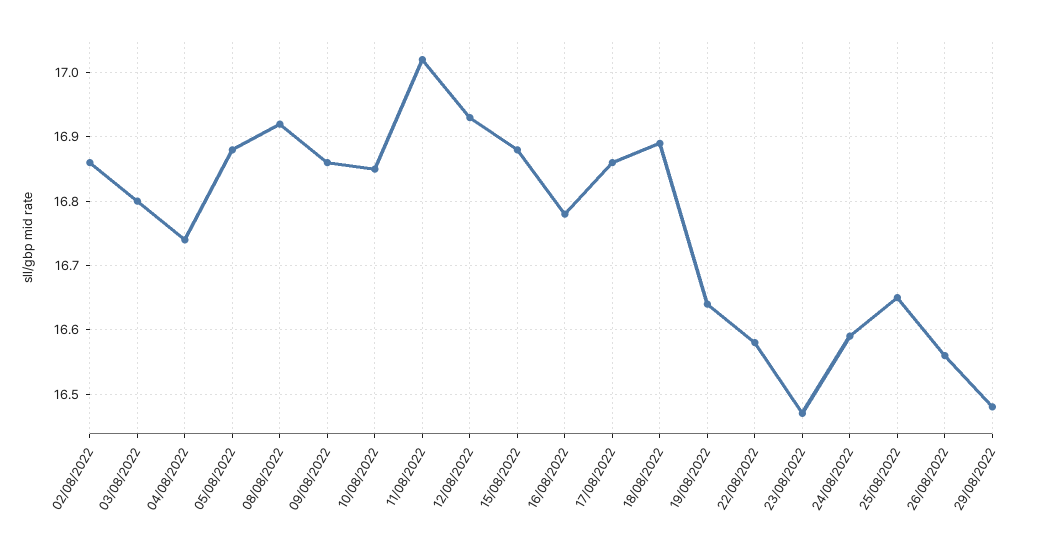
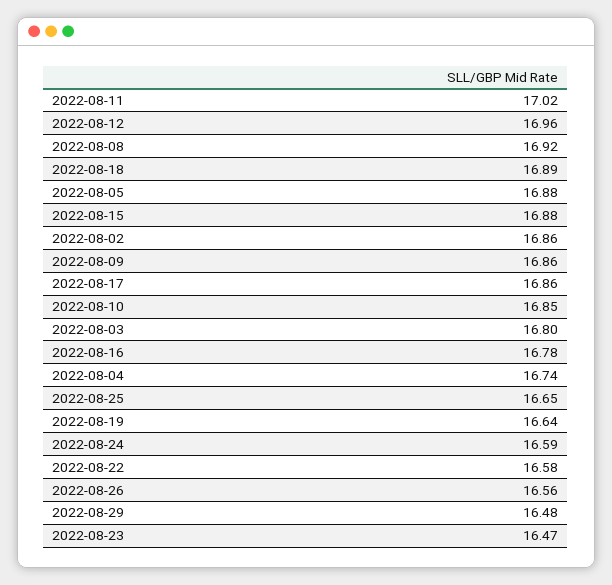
12/08/2022: 16.93 -> 16.96

